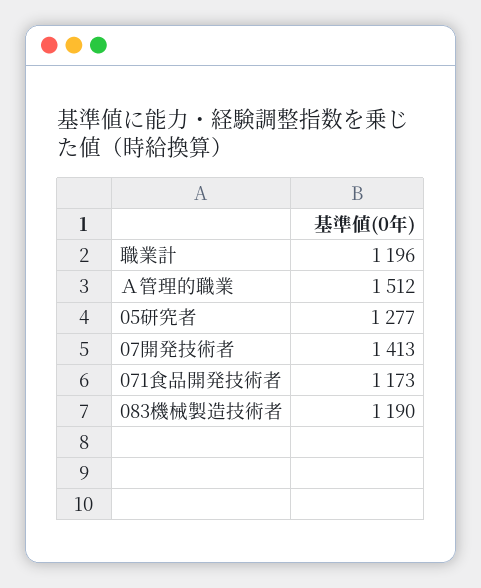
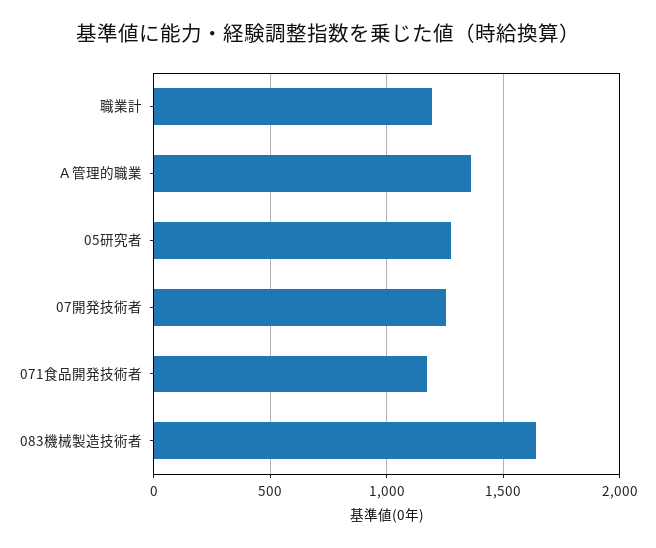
Ａ管理的職業: 1512 -> 1350
07開発技術者: 1413 -> 1250
083機械製造技術者: 1190 -> 1650

